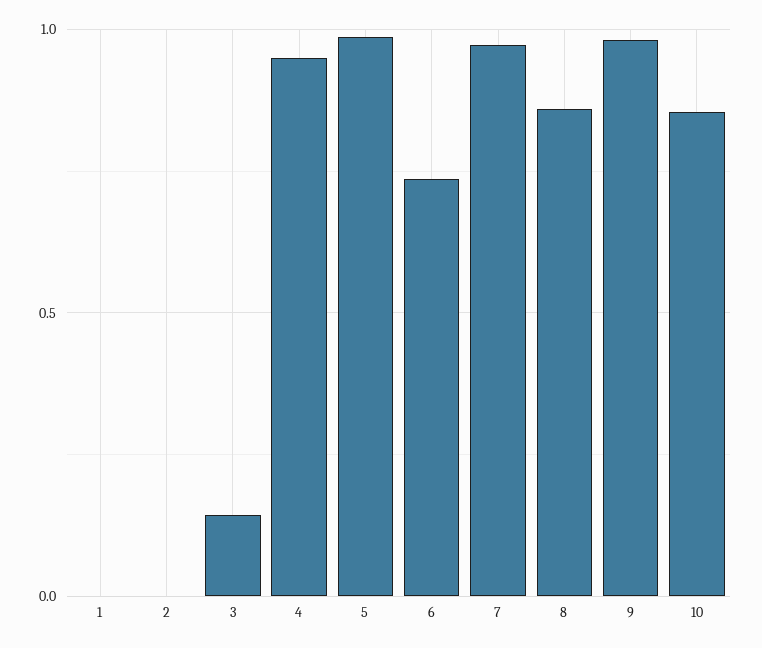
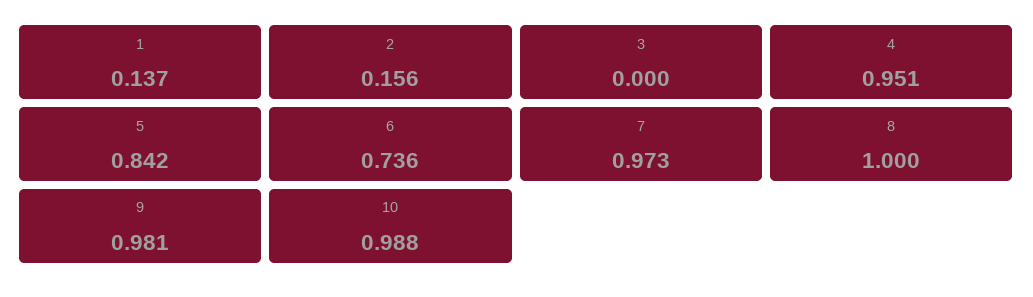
1: 0 -> 0.137
2: 0 -> 0.156
3: 0.15 -> 0
5: 1 -> 0.842
8: 0.85 -> 1
10: 0.85 -> 0.988

